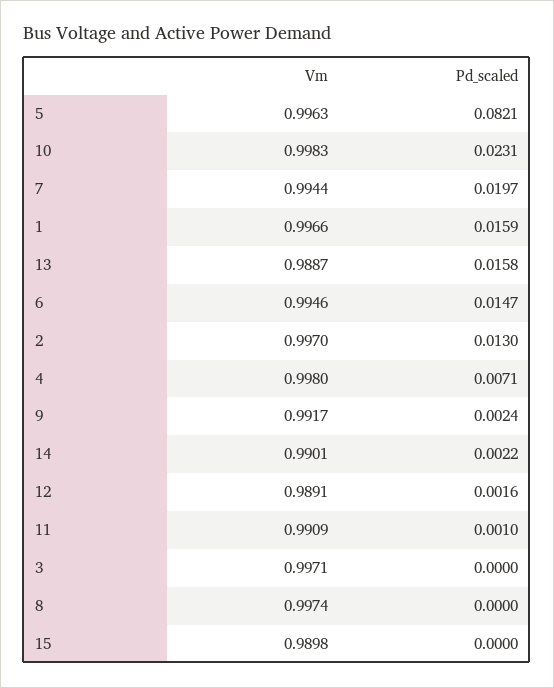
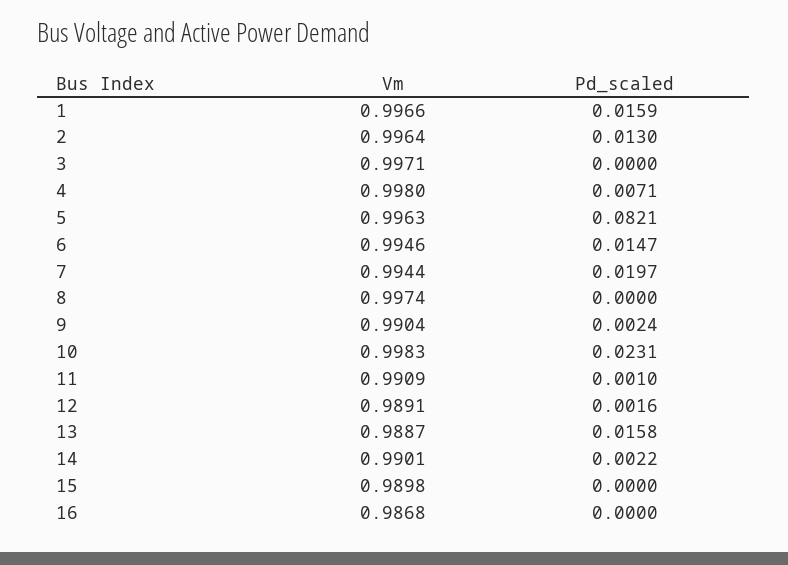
Vm, 2: 0.997 -> 0.9964
Vm, 9: 0.9917 -> 0.9904
Vm, 16: none -> 0.9868
Pd_scaled, 16: none -> 0

